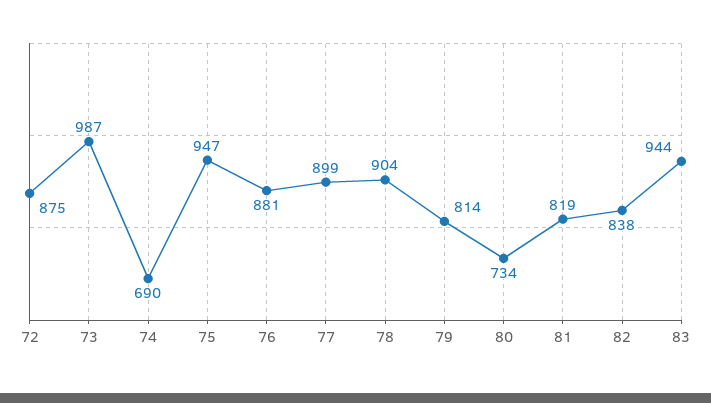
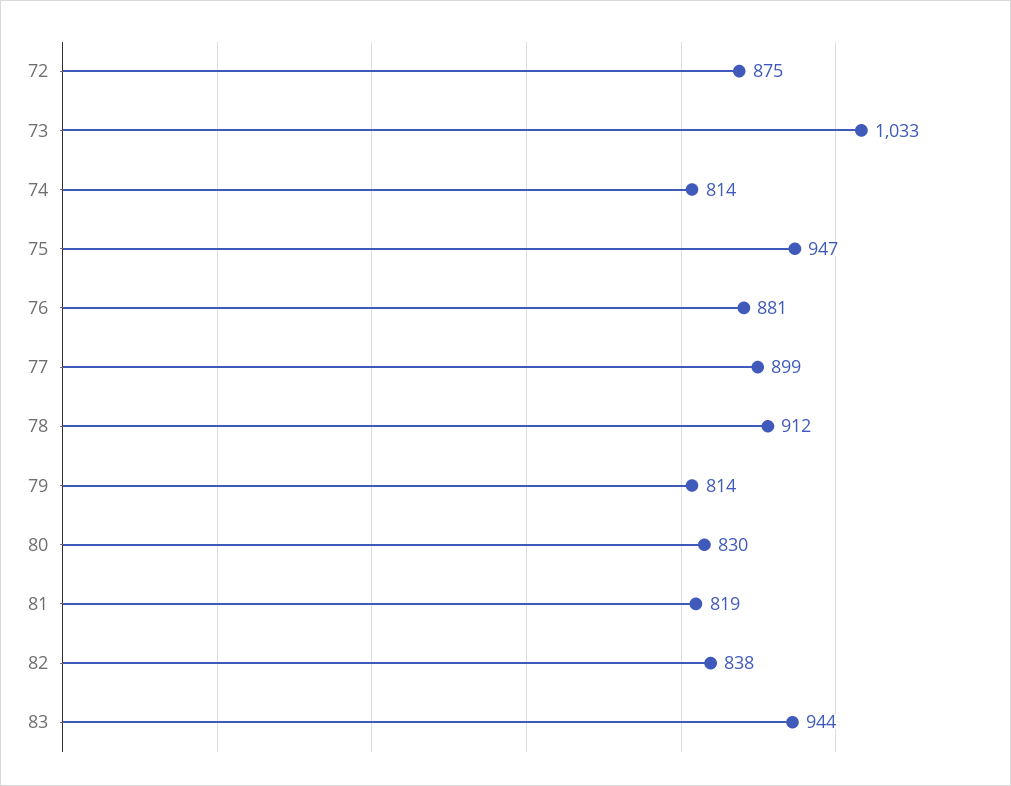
73: 987 -> 1033
74: 690 -> 814
78: 904 -> 912
80: 734 -> 830

